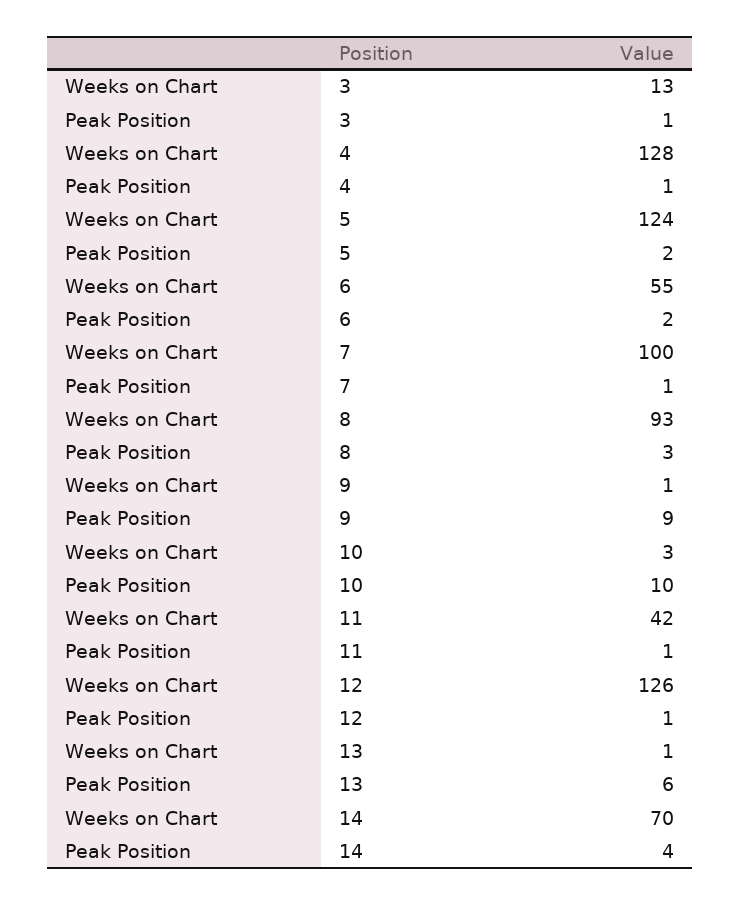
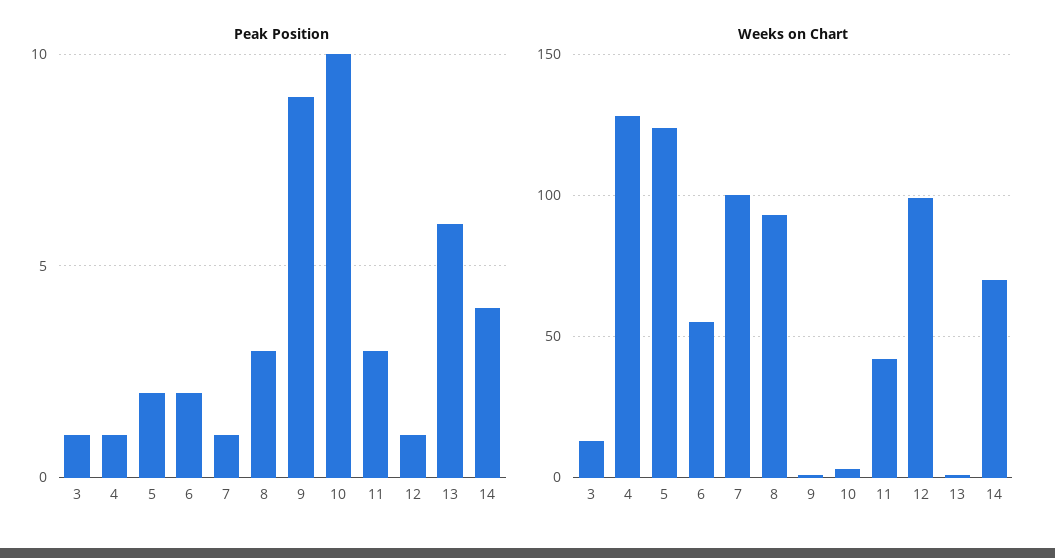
Peak Position, 11: 1 -> 3
Weeks on Chart, 12: 126 -> 100

